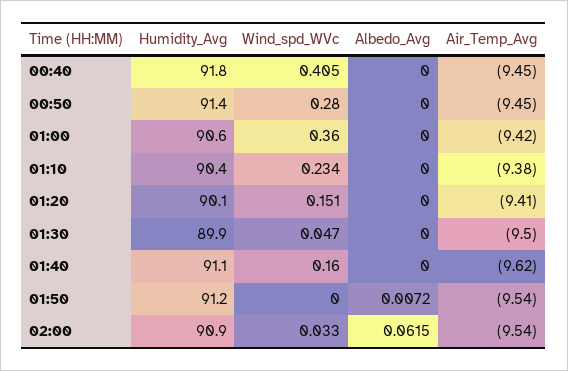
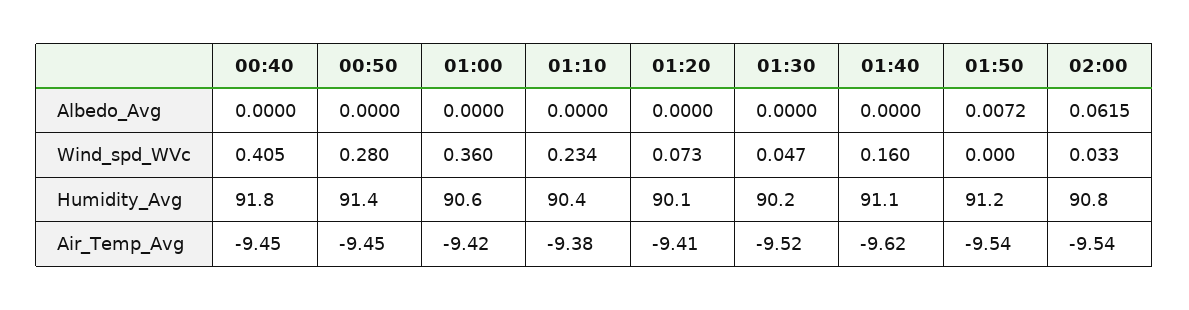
Wind_spd_WVc, 01:20: 0.151 -> 0.073
Humidity_Avg, 01:30: 89.9 -> 90.2
Air_Temp_Avg, 01:30: -9.5 -> -9.52
Humidity_Avg, 02:00: 90.9 -> 90.8

